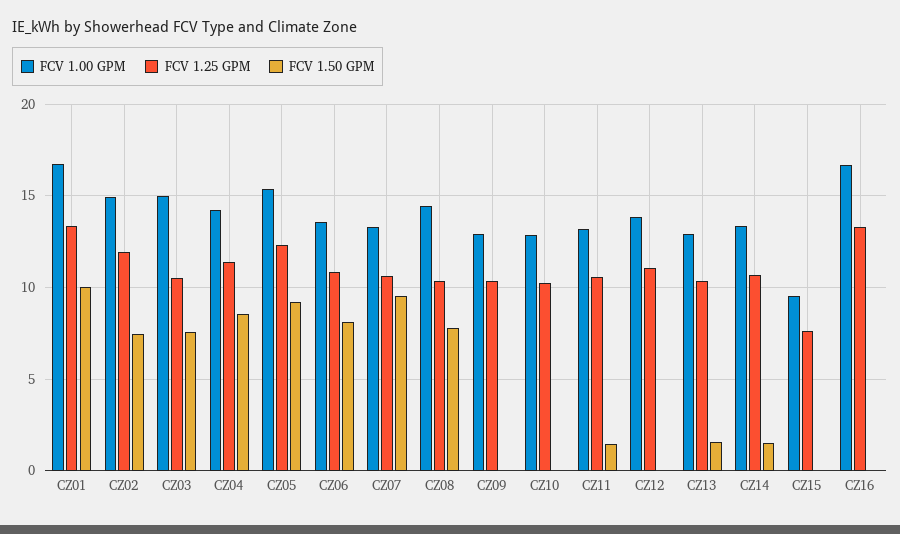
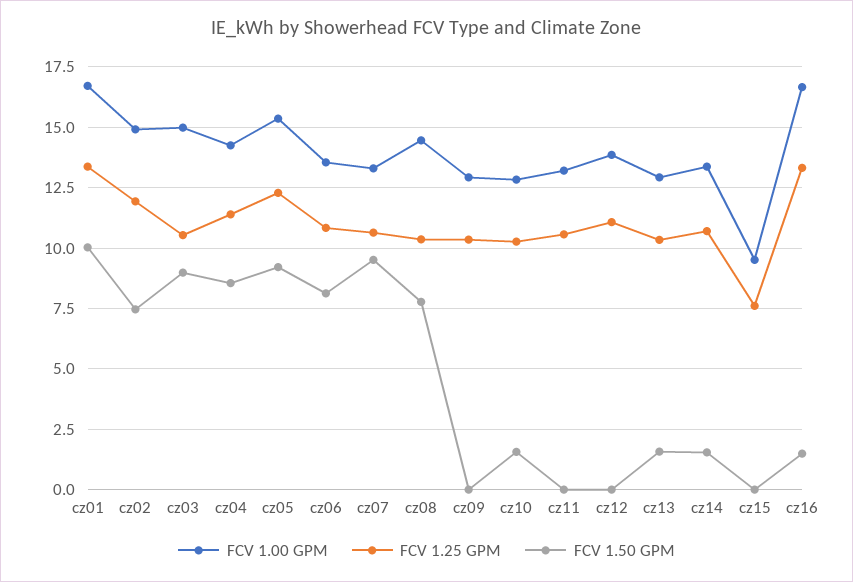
FCV 1.50 GPM, CZ03: 7.5 -> 9
FCV 1.50 GPM, CZ10: 0 -> 1.5
FCV 1.50 GPM, CZ11: 1.5 -> 0
FCV 1.50 GPM, CZ16: 0 -> 1.5

